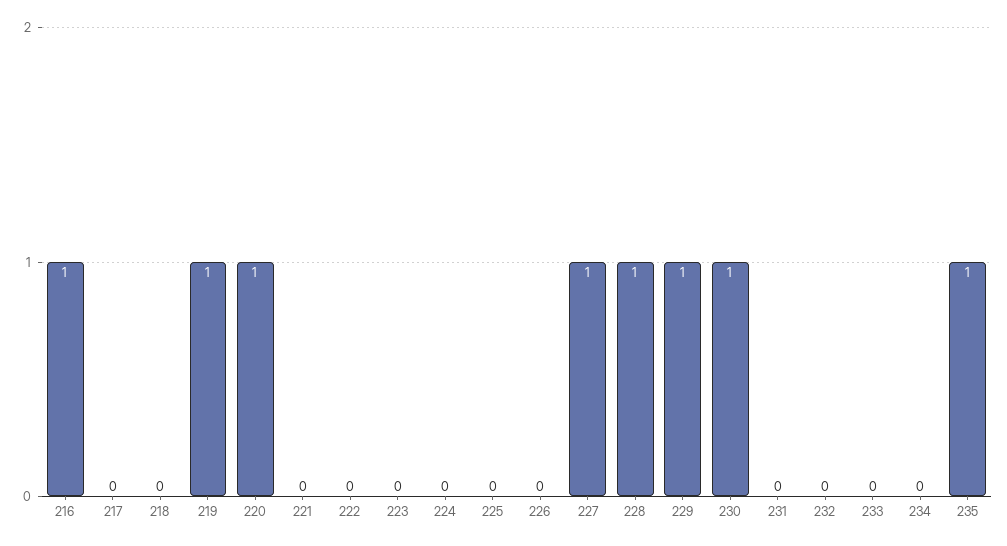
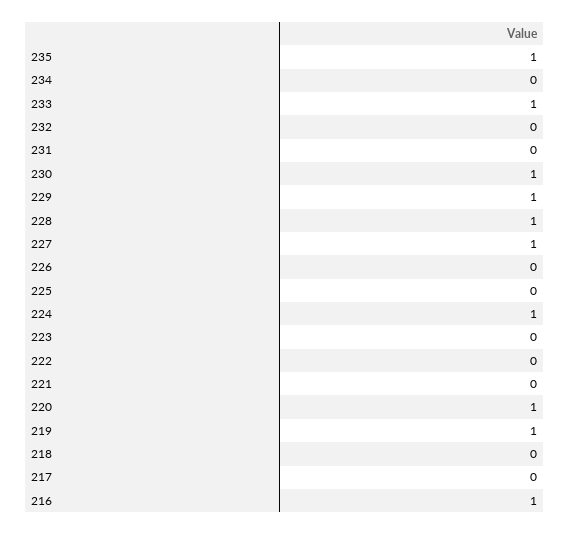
224: 0 -> 1
233: 0 -> 1

